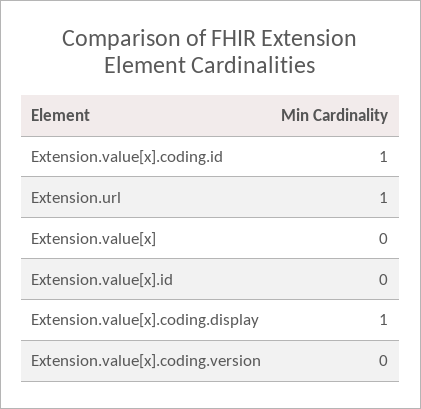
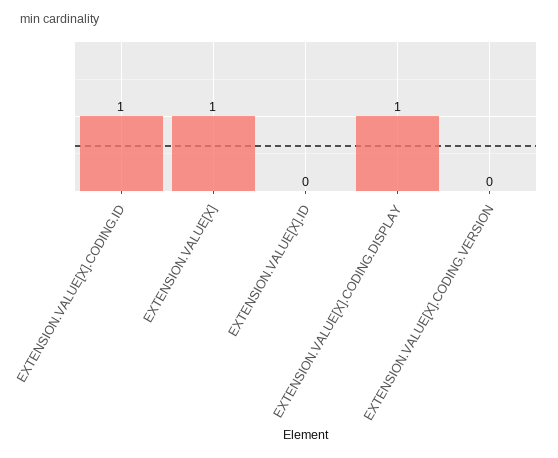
Extension.url: 1 -> none
Extension.value[x]: 0 -> 1

